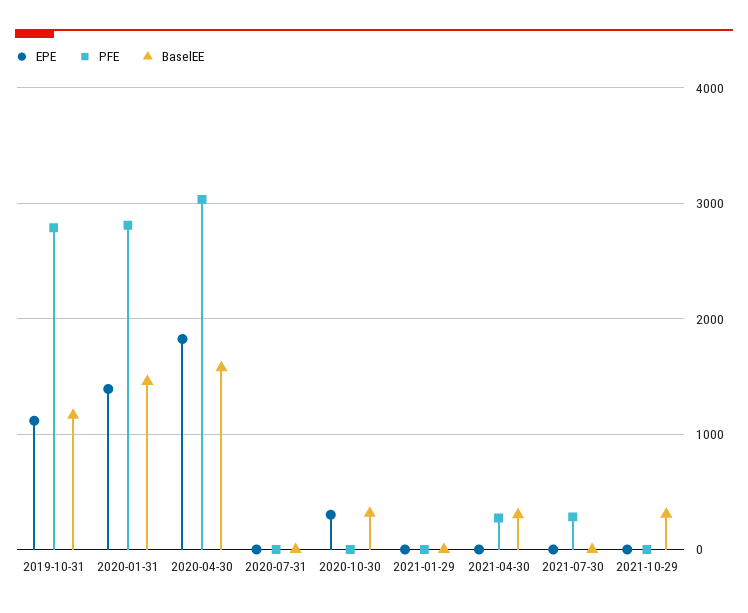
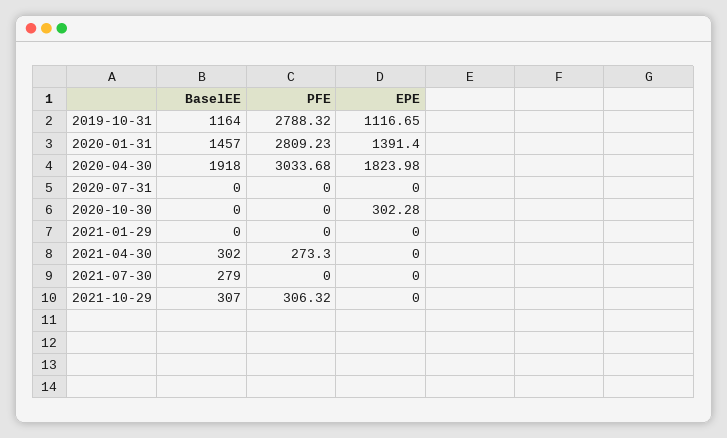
BaselEE, 2020-04-30: 1600 -> 1918
BaselEE, 2020-10-30: 300 -> 0
PFE, 2021-07-30: 300 -> 0
BaselEE, 2021-07-30: 0 -> 279
PFE, 2021-10-29: 0 -> 306.32

